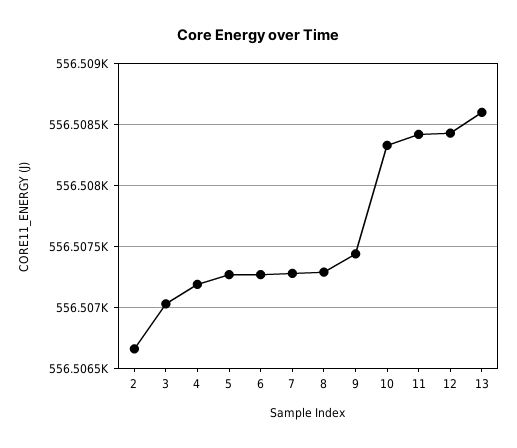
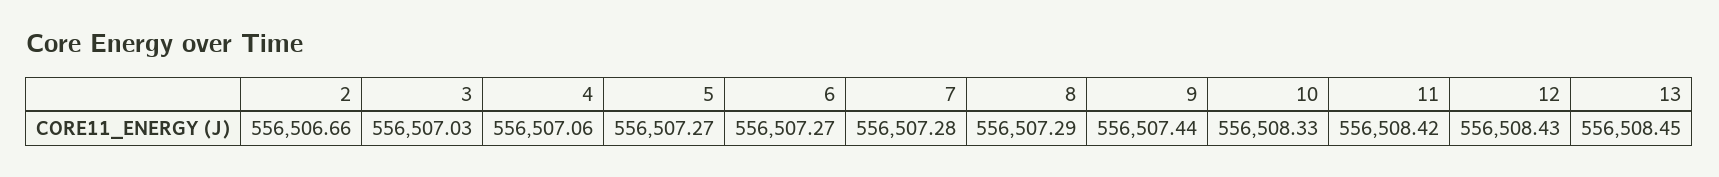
4: 556507.2 -> 556507.06
13: 556508.6 -> 556508.45

